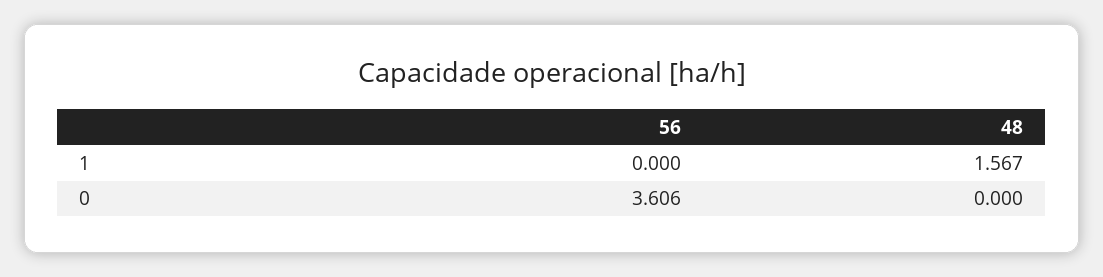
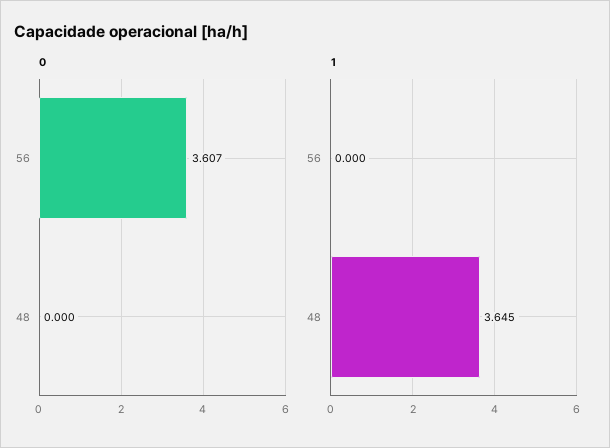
1, 48: 1.567 -> 3.645
0, 56: 3.606 -> 3.607

